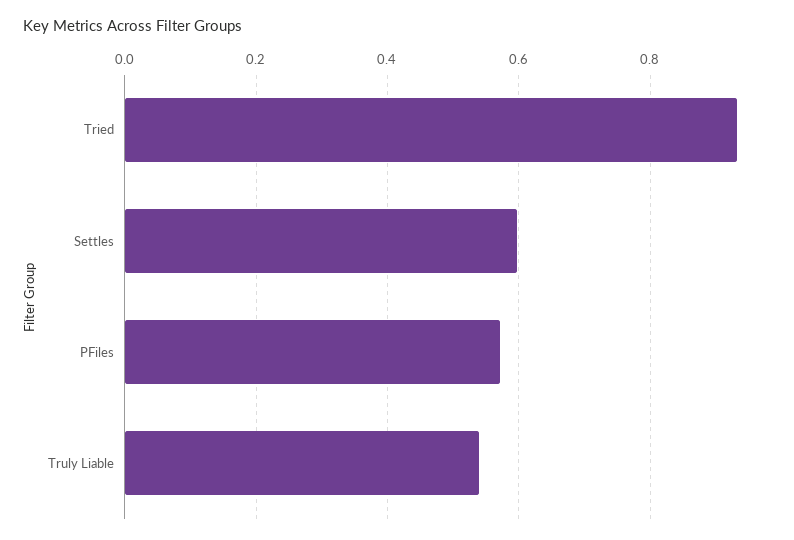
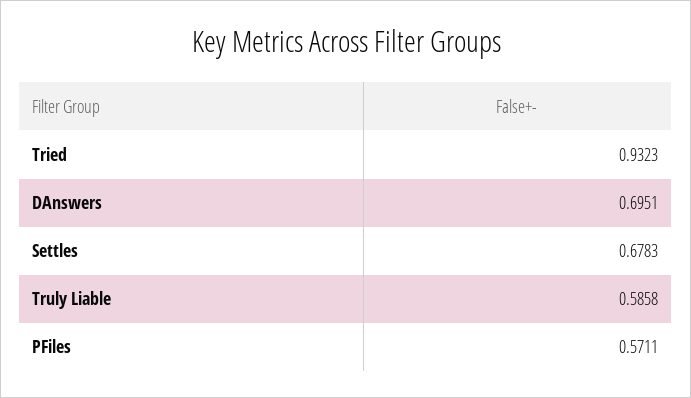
Settles: 0.6 -> 0.6783
Truly Liable: 0.54 -> 0.5858
DAnswers: none -> 0.6951

